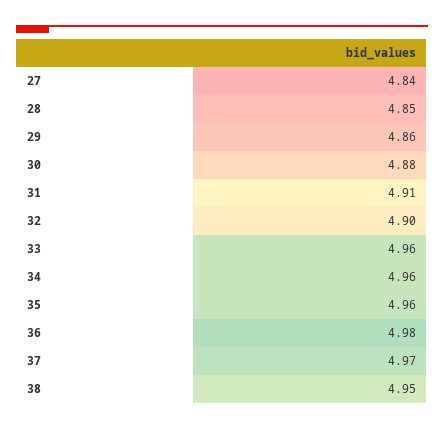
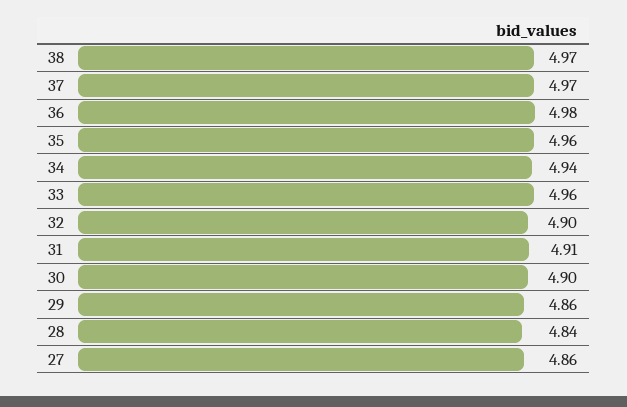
27: 4.84 -> 4.86
28: 4.85 -> 4.84
30: 4.88 -> 4.9
34: 4.96 -> 4.94
38: 4.95 -> 4.97

